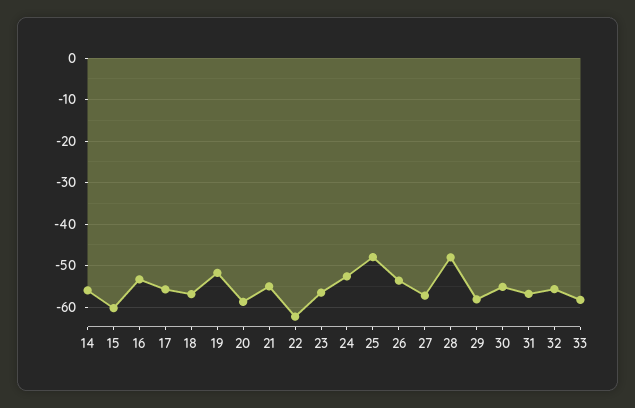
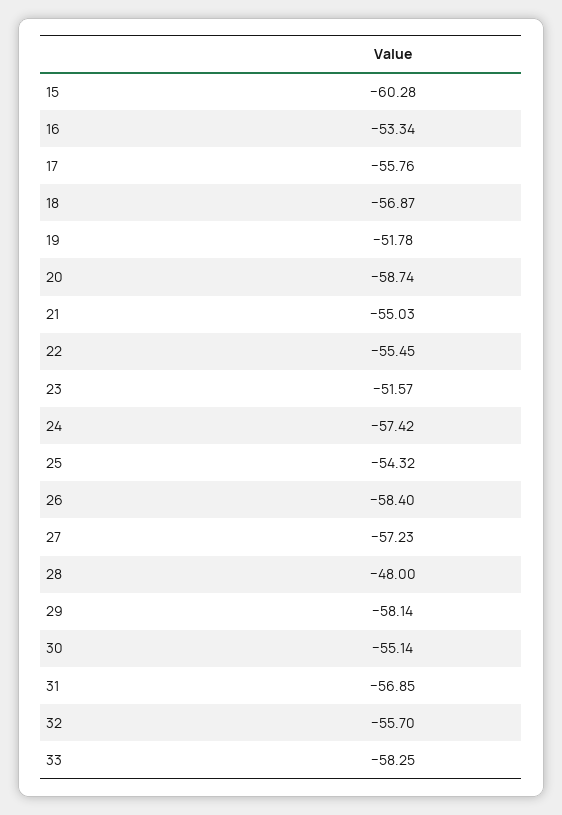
14: -56 -> none
22: -62 -> -55.45
23: -56 -> -51.57
24: -52 -> -57.42
25: -48 -> -54.32
26: -54 -> -58.4

